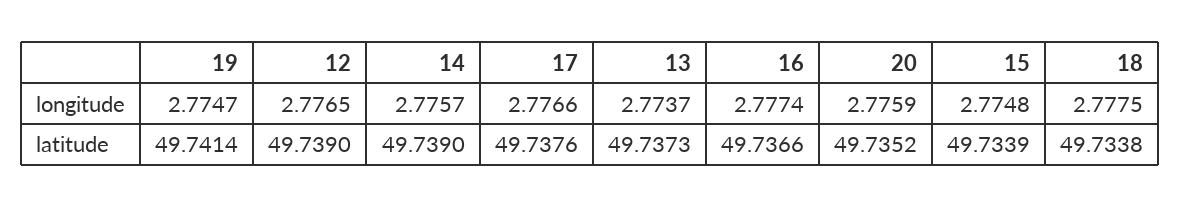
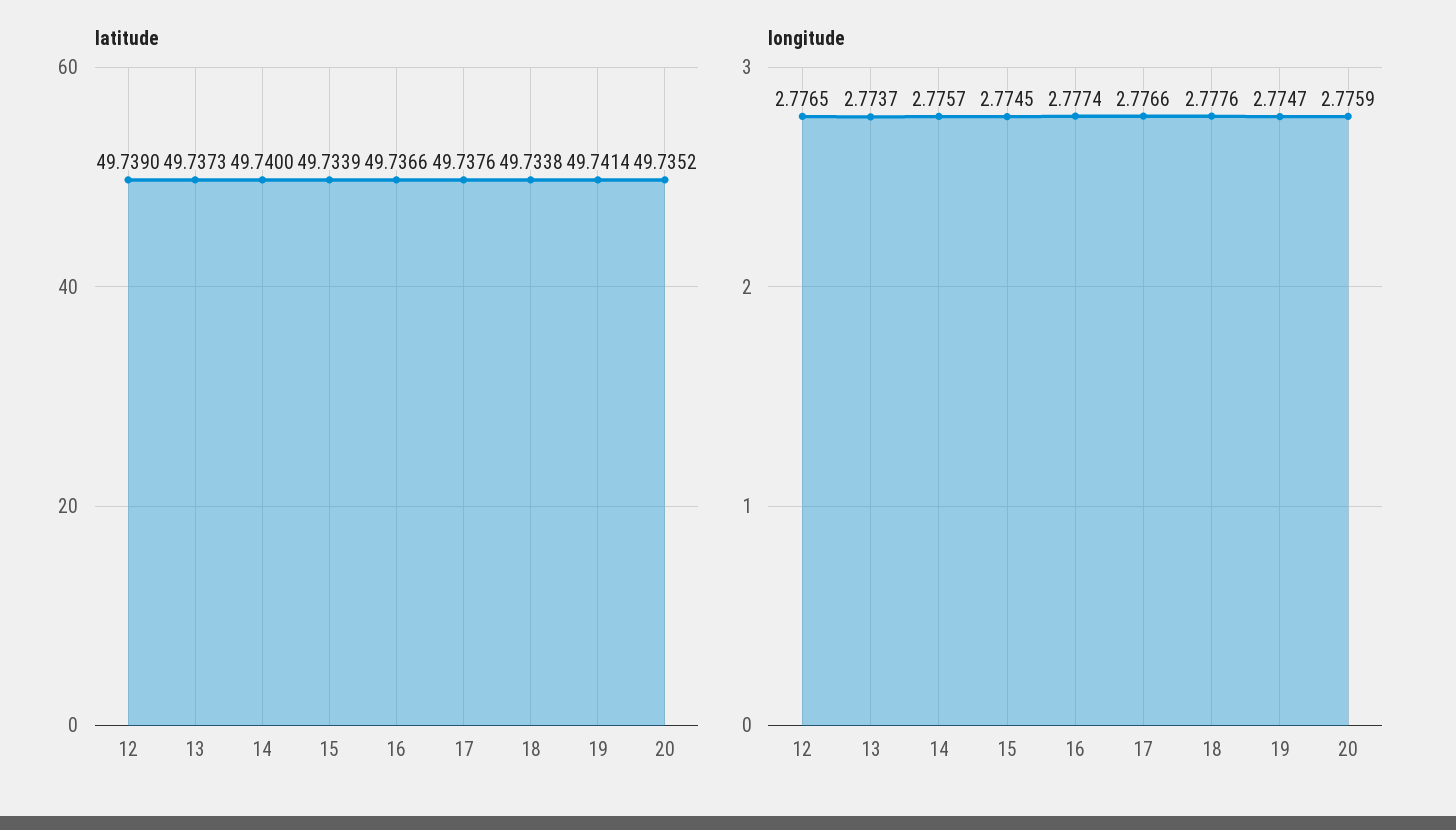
longitude, 15: 2.7748 -> 2.7745
longitude, 18: 2.7775 -> 2.7776
latitude, 14: 49.739 -> 49.74

